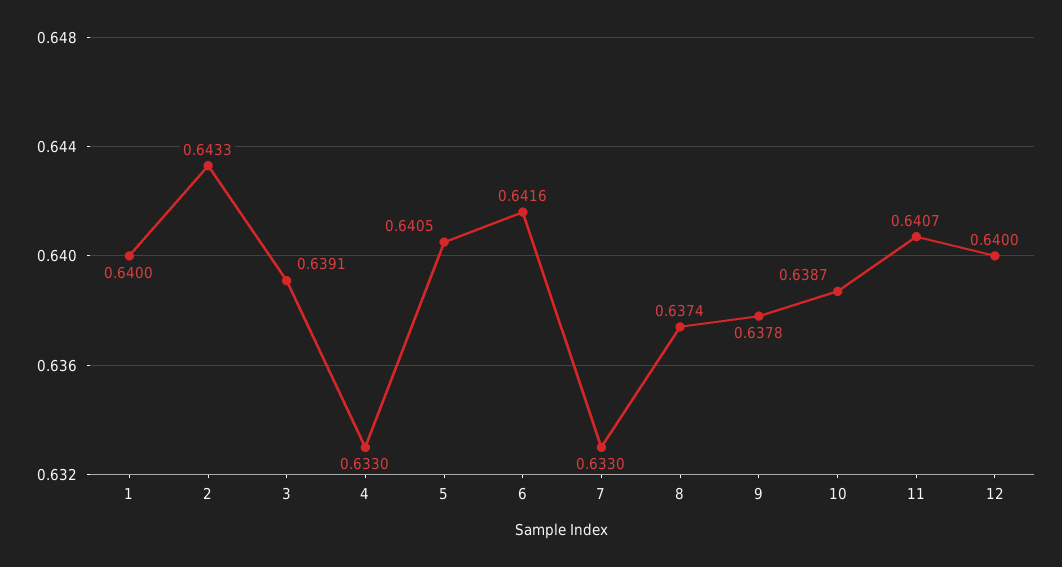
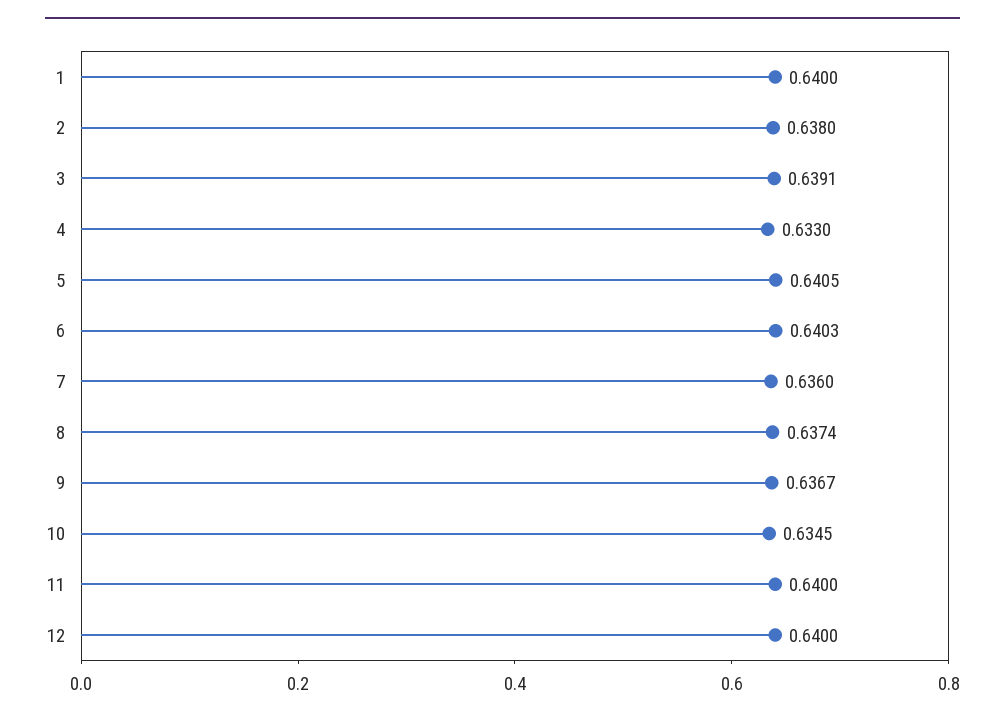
2: 0.6433 -> 0.638
6: 0.6416 -> 0.6403
7: 0.633 -> 0.636
9: 0.6378 -> 0.6367
10: 0.6387 -> 0.6345
11: 0.6407 -> 0.64

